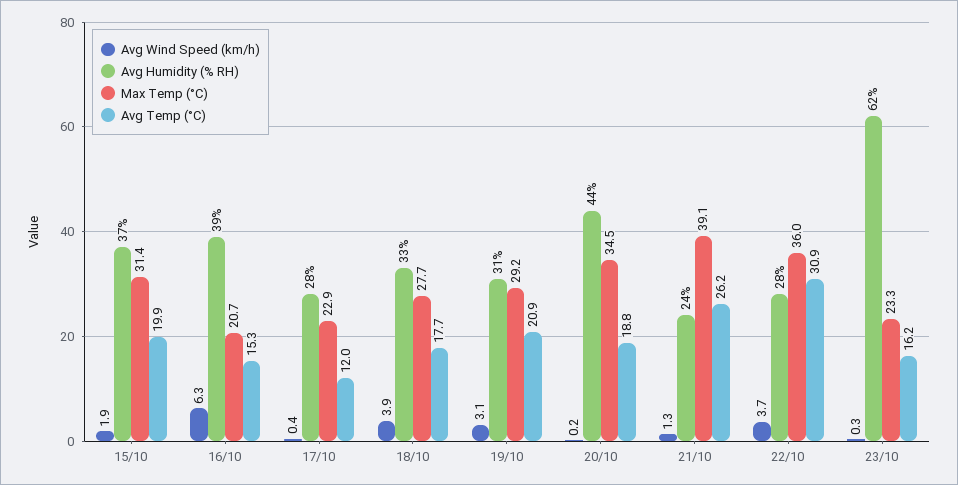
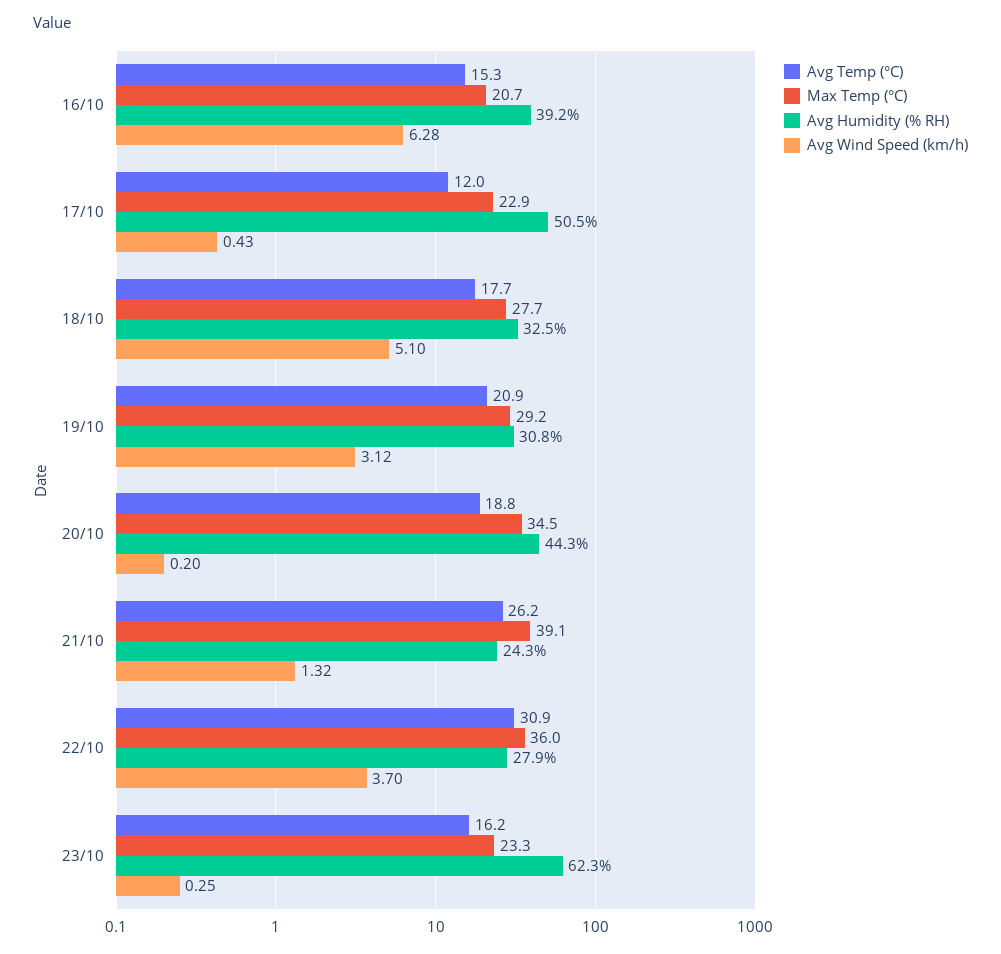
Avg Wind Speed (km/h), 15/10: 1.9 -> none
Avg Humidity (% RH), 15/10: 37 -> none
Max Temp (°C), 15/10: 31.4 -> none
Avg Temp (°C), 15/10: 19.9 -> none
Avg Humidity (% RH), 17/10: 28 -> 50.5
Avg Wind Speed (km/h), 18/10: 3.9 -> 5.1

